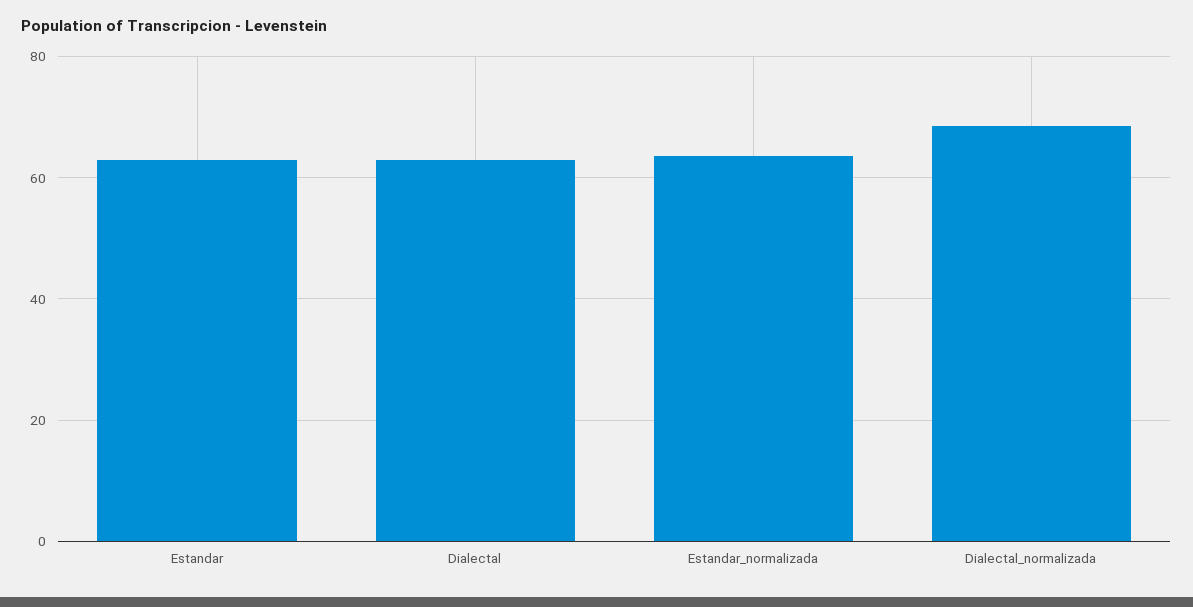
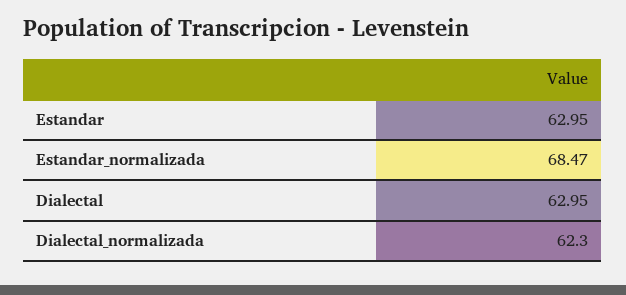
Estandar_normalizada: 64 -> 68.47
Dialectal_normalizada: 68 -> 62.3

